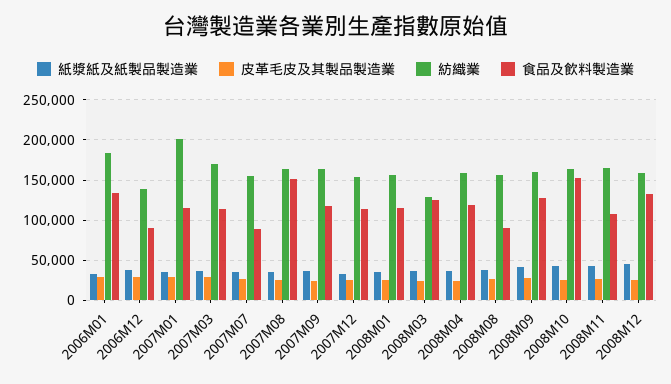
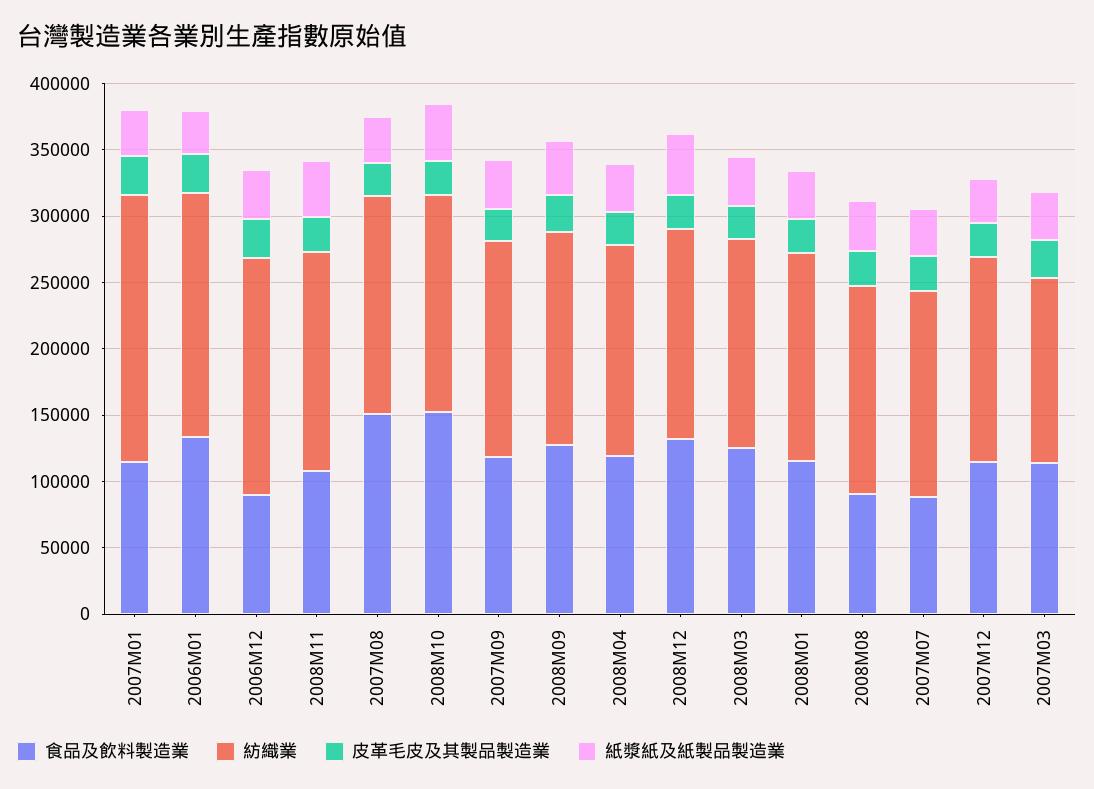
紡織業, 2006M12: 140000 -> 180000
紡織業, 2007M03: 170000 -> 140000
紡織業, 2008M03: 130000 -> 160000

